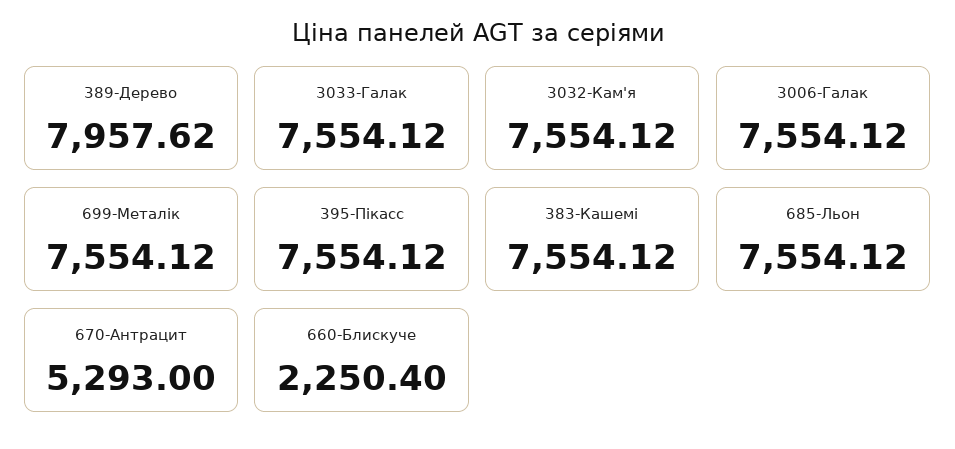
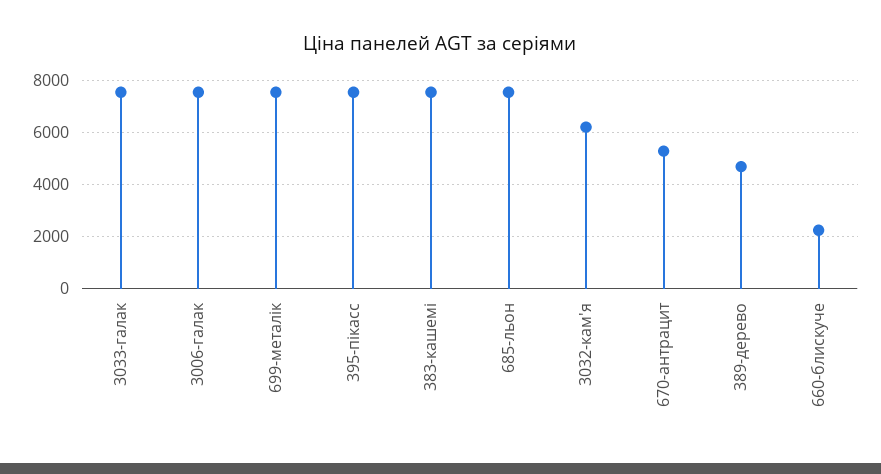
389-Дерево: 7957.62 -> 4750
3032-Кам'я: 7554.12 -> 6250

